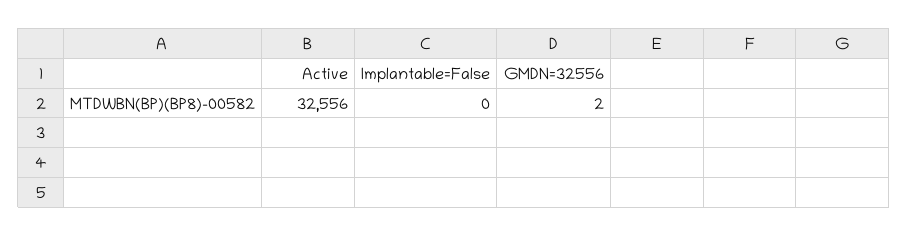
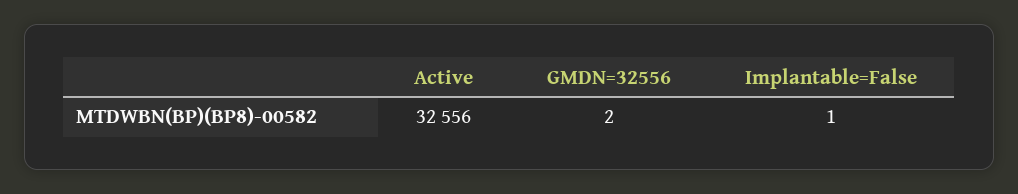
Implantable=False: 0 -> 1

